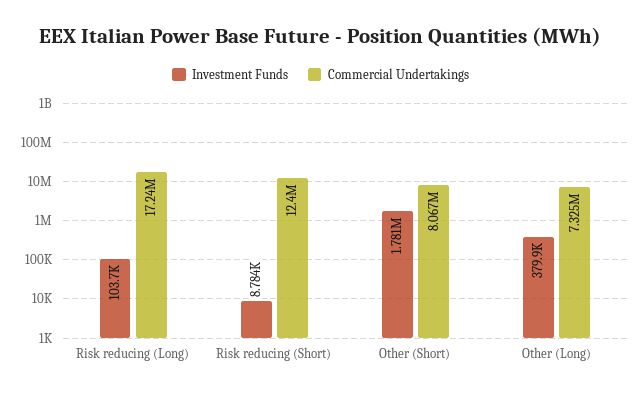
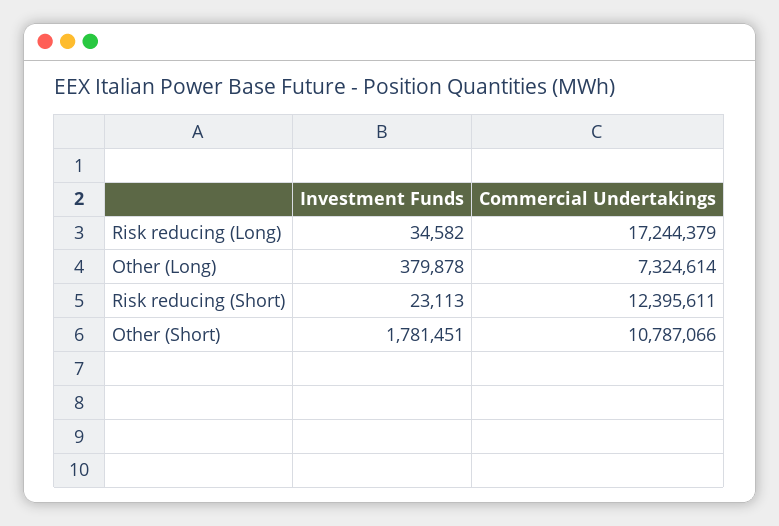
Investment Funds, Risk reducing (Long): 103700 -> 34582
Investment Funds, Risk reducing (Short): 8784 -> 23113
Commercial Undertakings, Other (Short): 8067000 -> 10787066

